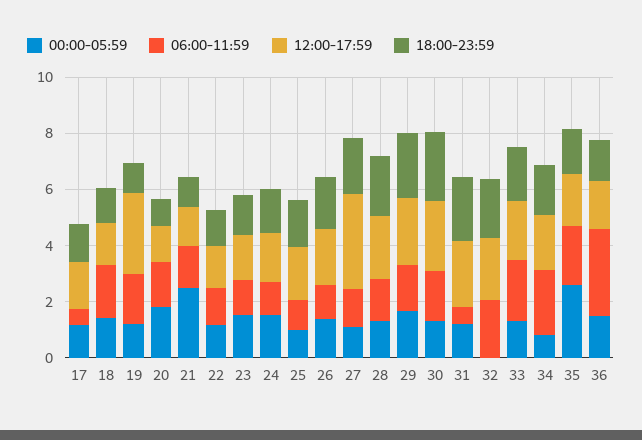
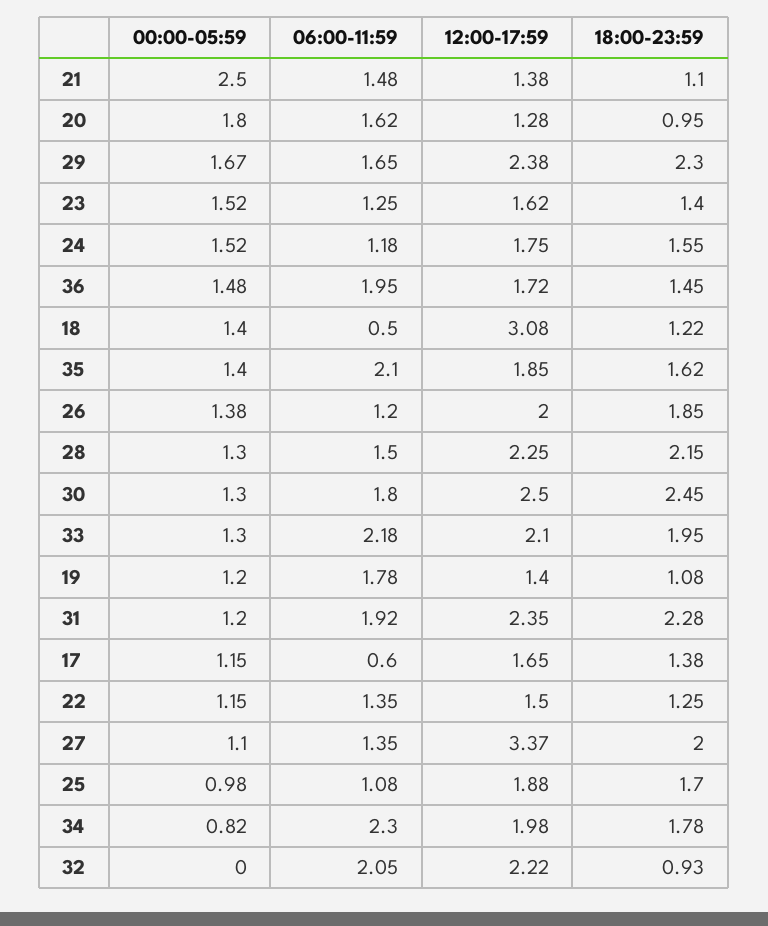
06:00-11:59, 18: 2 -> 0.5
12:00-17:59, 18: 1.5 -> 3.08
12:00-17:59, 19: 3 -> 1.4
06:00-11:59, 31: 0.5 -> 1.92
18:00-23:59, 32: 2 -> 0.93
00:00-05:59, 35: 2.5 -> 1.4
06:00-11:59, 36: 3 -> 1.95

